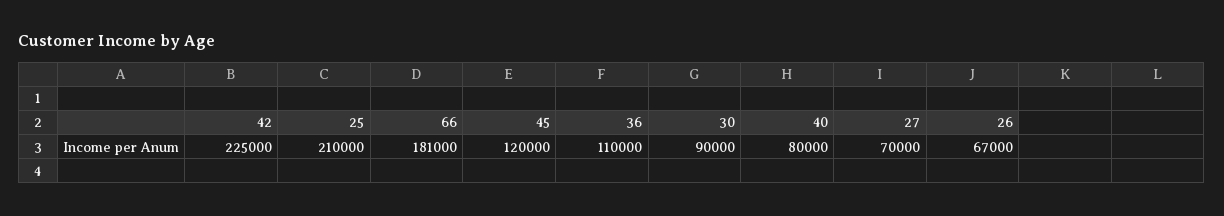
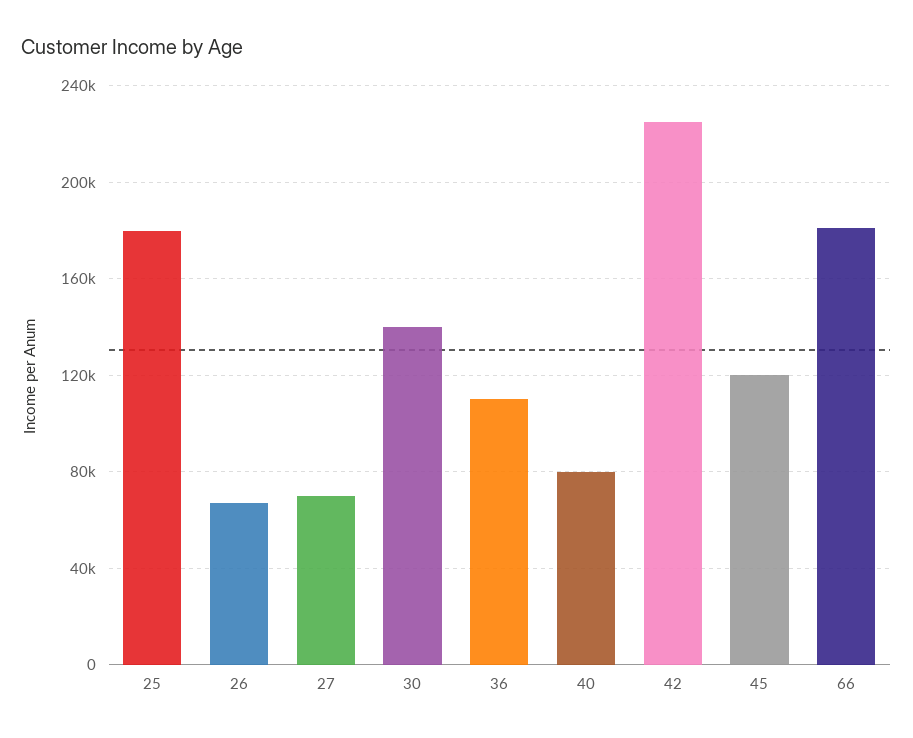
25: 210000 -> 180000
30: 90000 -> 140000

